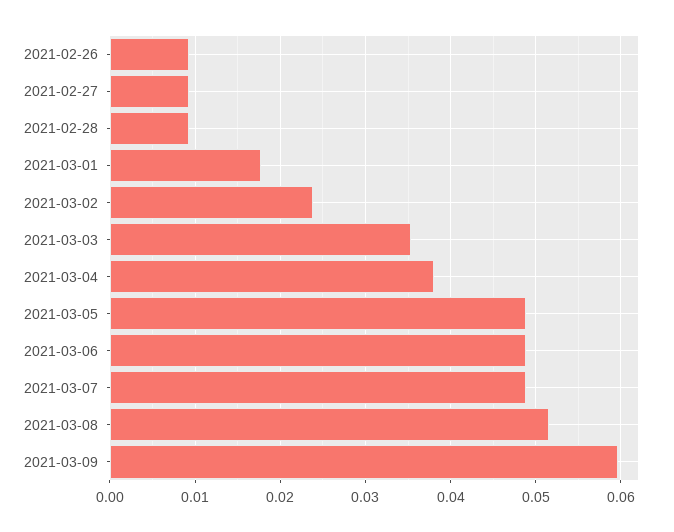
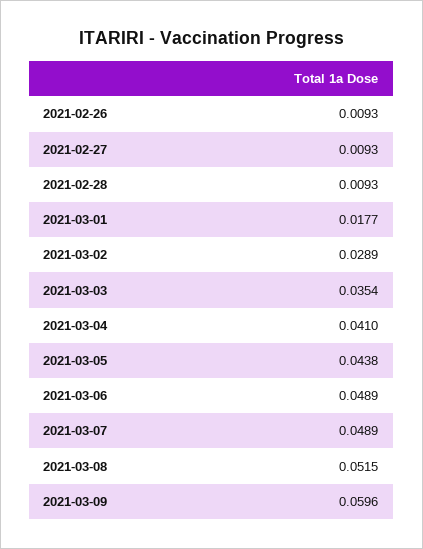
2021-03-02: 0.024 -> 0.0289
2021-03-04: 0.038 -> 0.041
2021-03-05: 0.049 -> 0.0438

